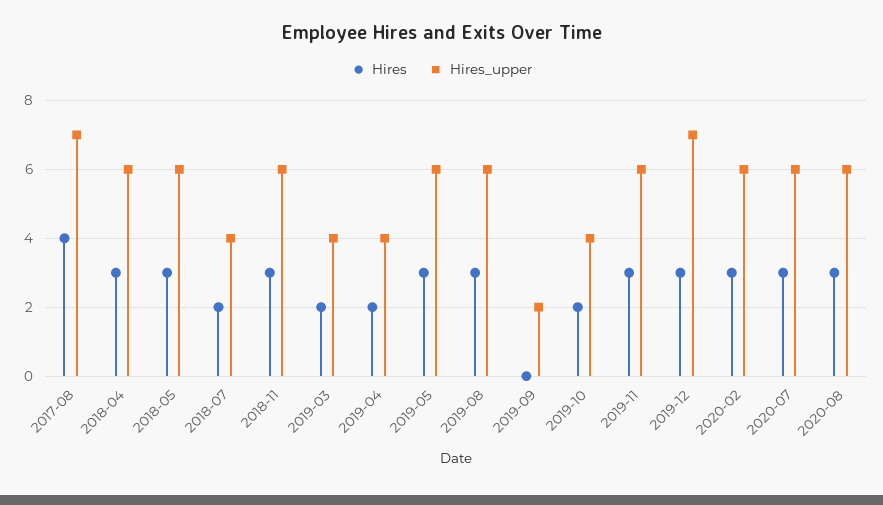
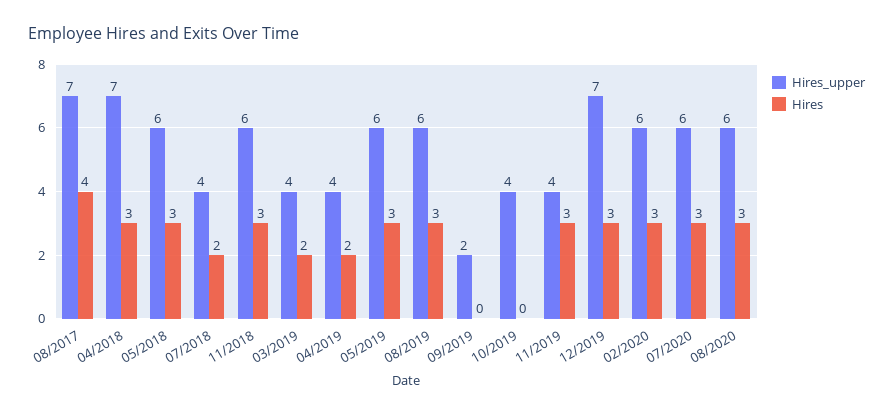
Hires_upper, 2018-04: 6 -> 7
Hires, 2019-10: 2 -> 0
Hires_upper, 2019-11: 6 -> 4

